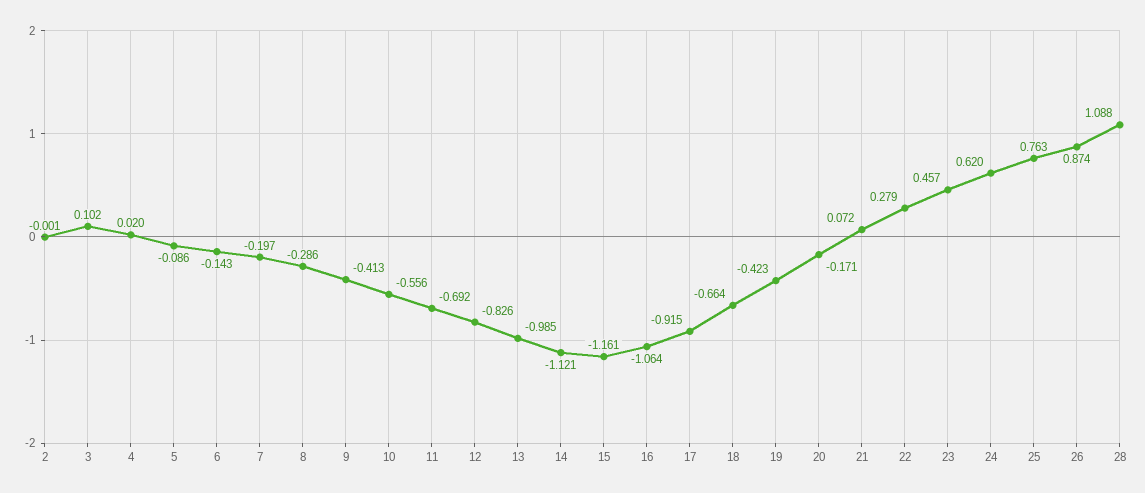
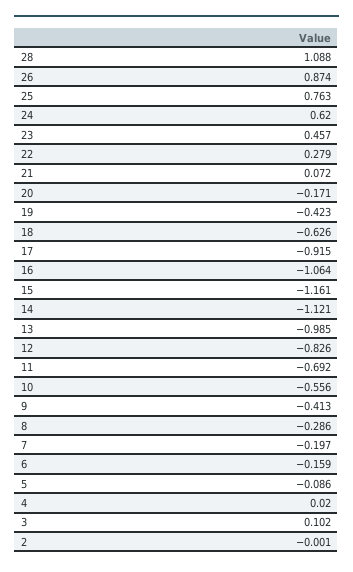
6: -0.143 -> -0.159
18: -0.664 -> -0.626

